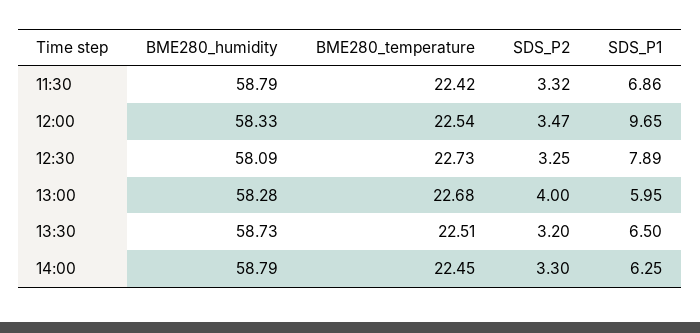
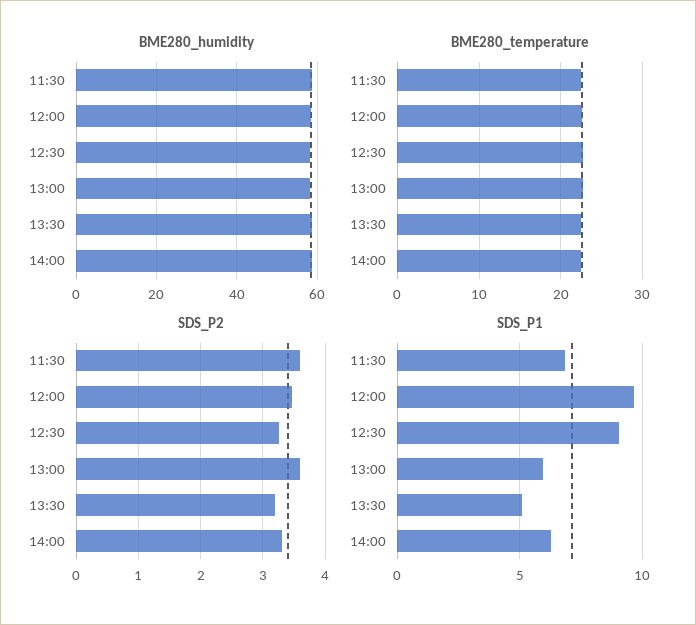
SDS_P2, 11:30: 3.32 -> 3.6
SDS_P1, 12:30: 7.89 -> 9
SDS_P2, 13:00: 4 -> 3.6
SDS_P1, 13:30: 6.5 -> 5

